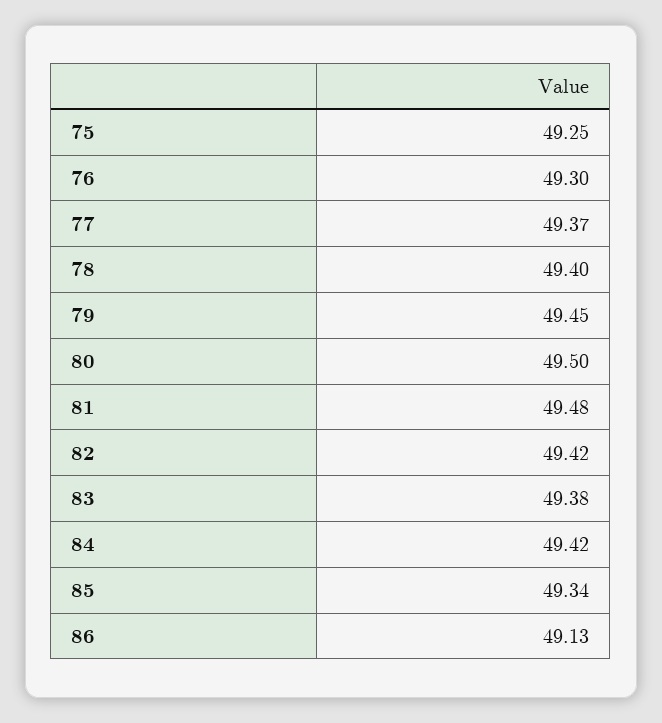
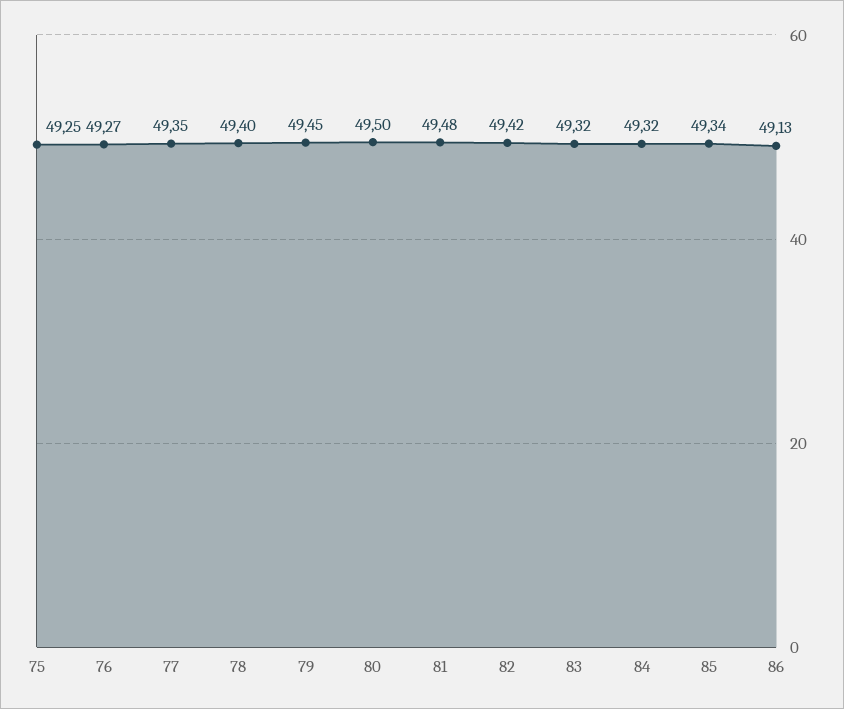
76: 49.3 -> 49.27
77: 49.37 -> 49.35
83: 49.38 -> 49.32
84: 49.42 -> 49.32

